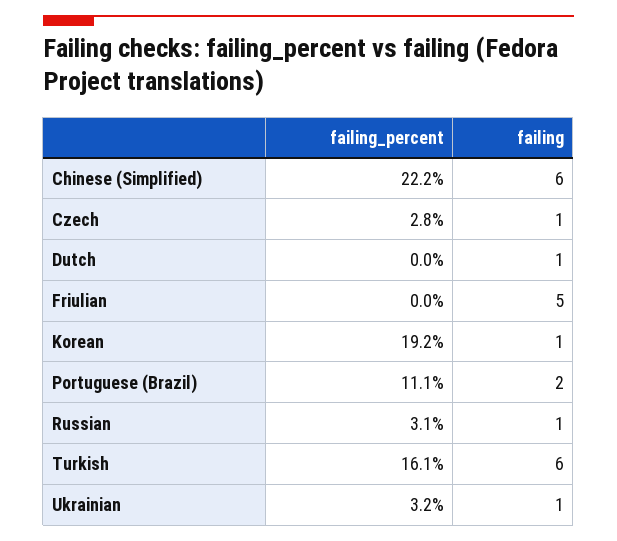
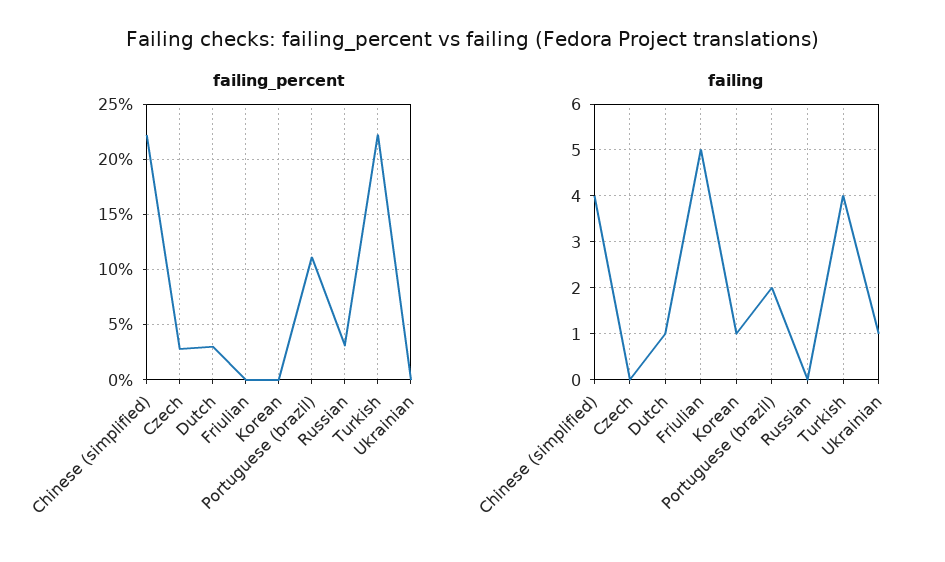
failing, Chinese (Simplified): 6 -> 4
failing, Czech: 1 -> 0
failing_percent, Dutch: 0 -> 3
failing_percent, Korean: 19.2 -> 0
failing, Russian: 1 -> 0
failing_percent, Turkish: 16.1 -> 22
failing, Turkish: 6 -> 4
failing_percent, Ukrainian: 3.2 -> 0

